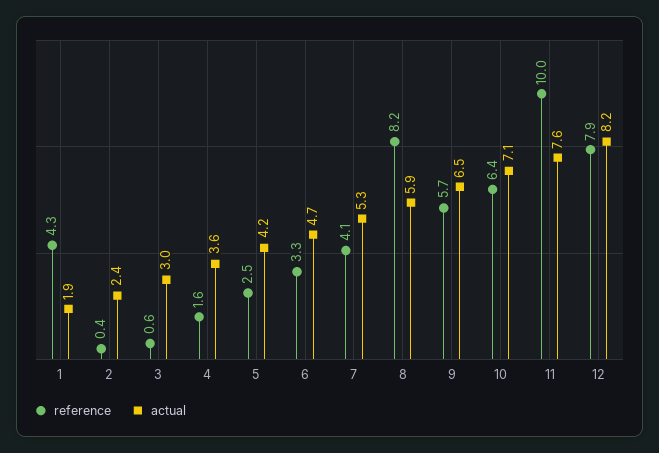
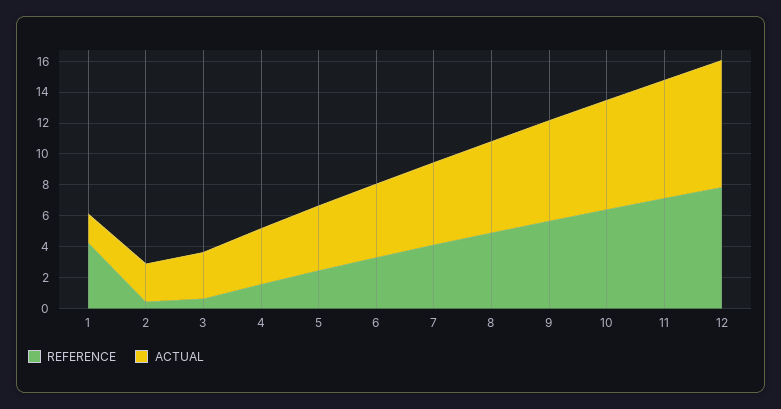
reference, 8: 8.2 -> 5
reference, 11: 10 -> 7

